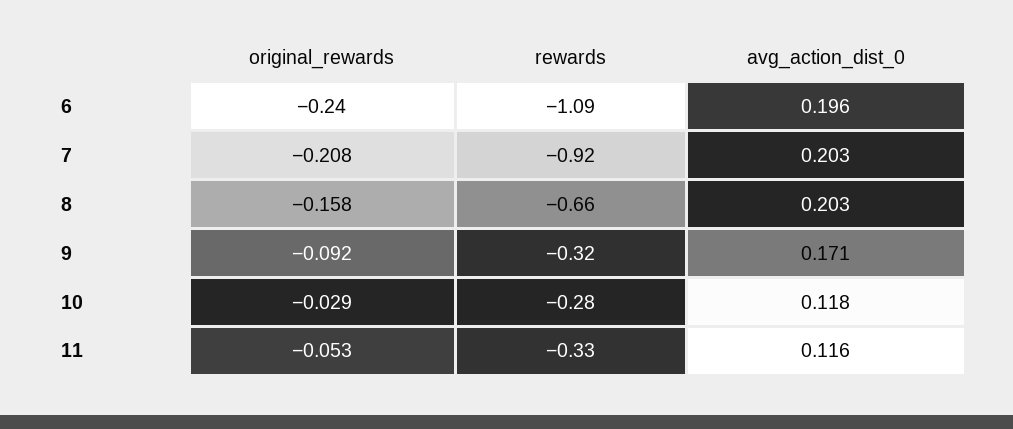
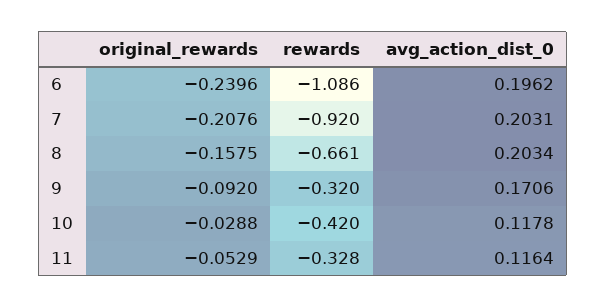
rewards, 10: -0.28 -> -0.42

